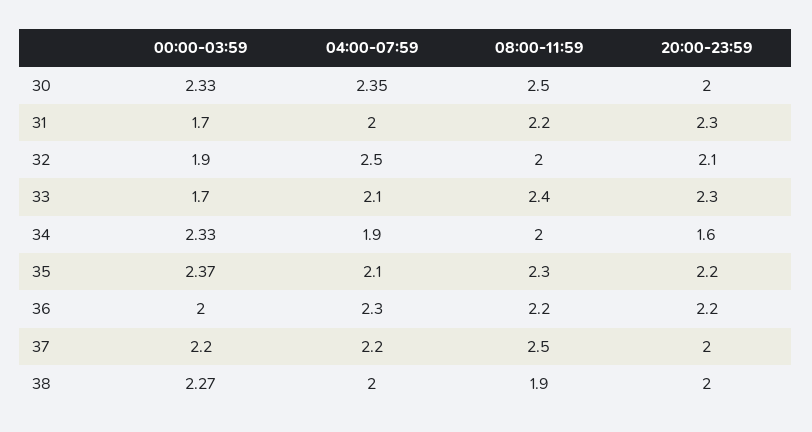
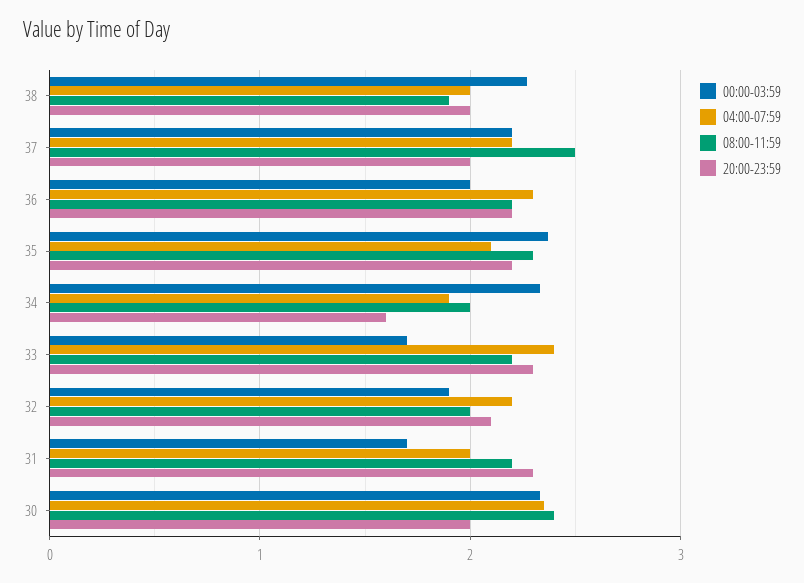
08:00-11:59, 30: 2.5 -> 2.4
04:00-07:59, 32: 2.5 -> 2.2
04:00-07:59, 33: 2.1 -> 2.4
08:00-11:59, 33: 2.4 -> 2.2

